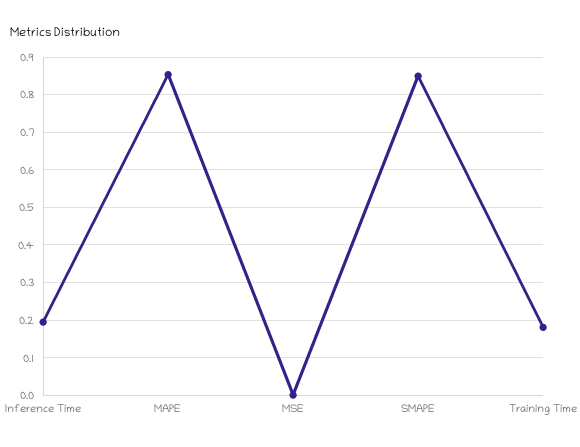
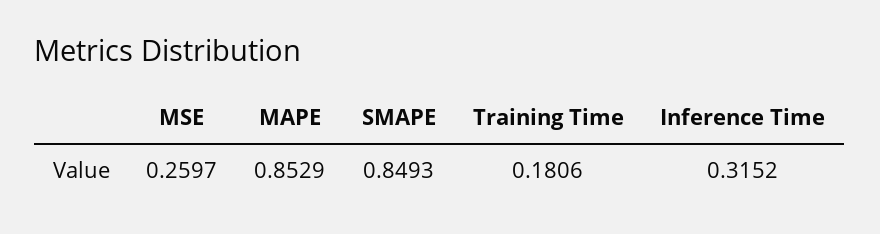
Inference Time: 0.2 -> 0.3152
MSE: 0 -> 0.2597

